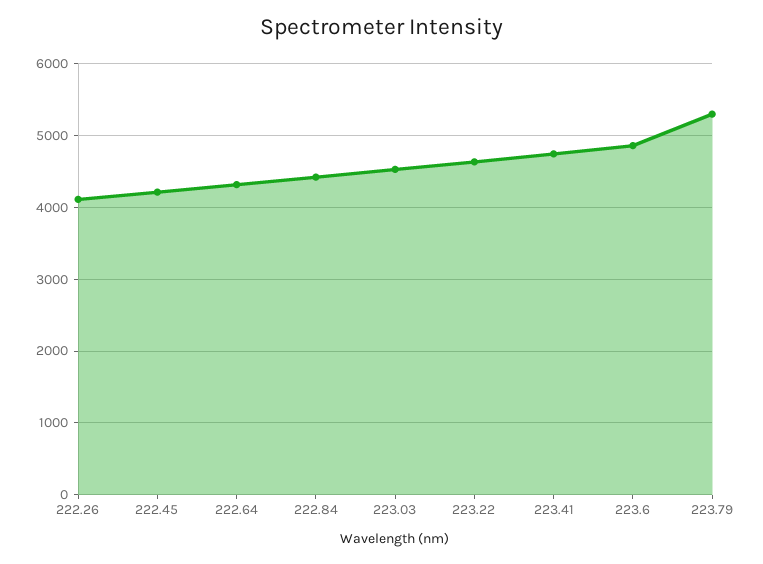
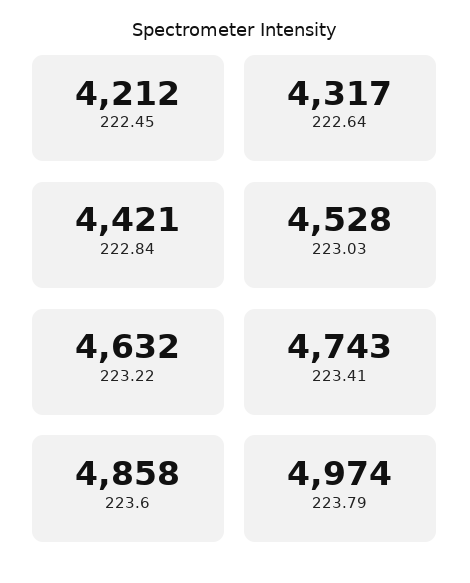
222.26: 4100 -> none
223.79: 5300 -> 4974

